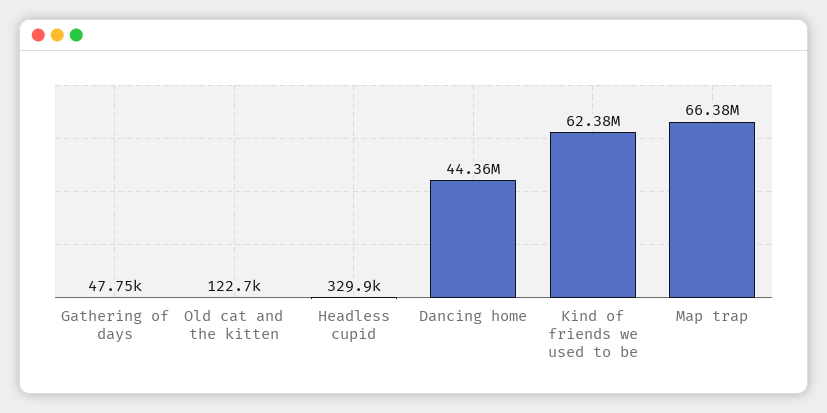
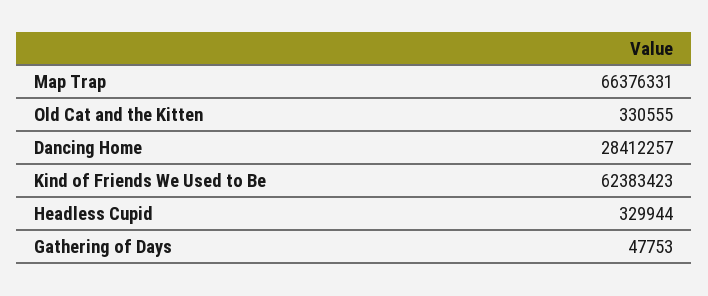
Old cat and the kitten: 122700 -> 330555
Dancing home: 44360000 -> 28412257

